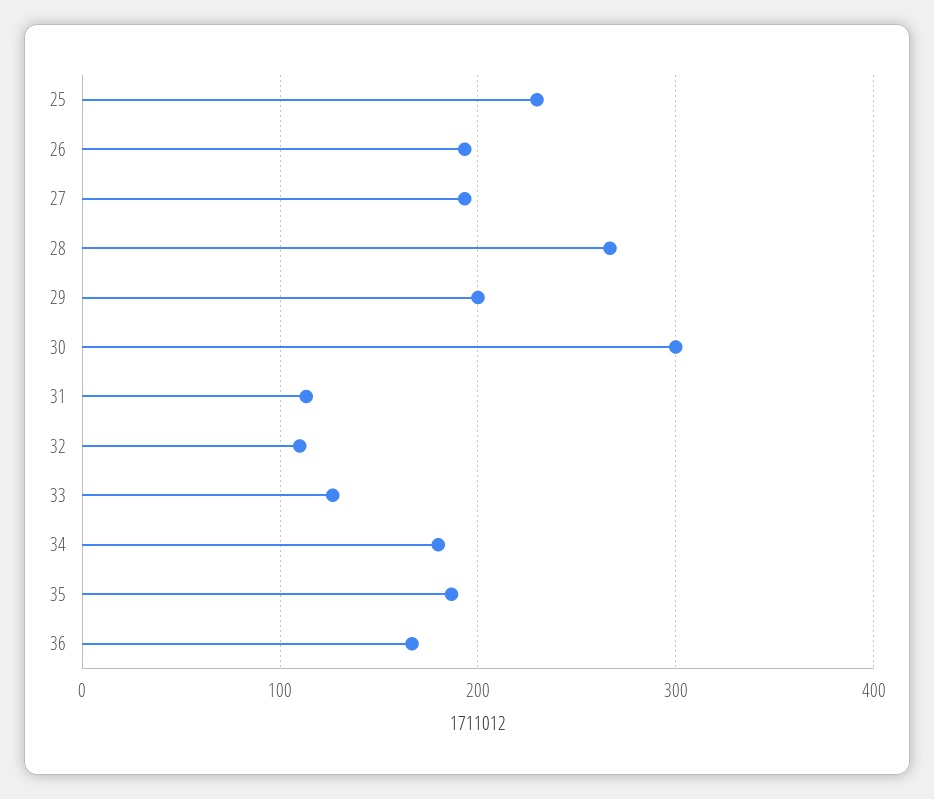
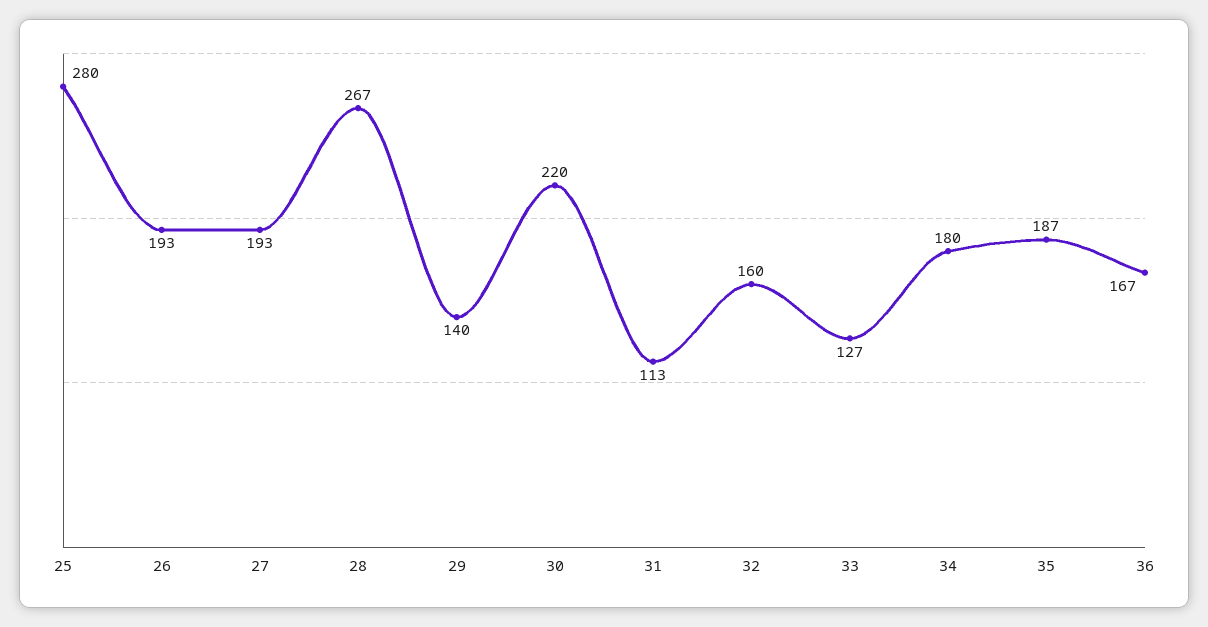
25: 230 -> 280
29: 200 -> 140
30: 300 -> 220
32: 110 -> 160

